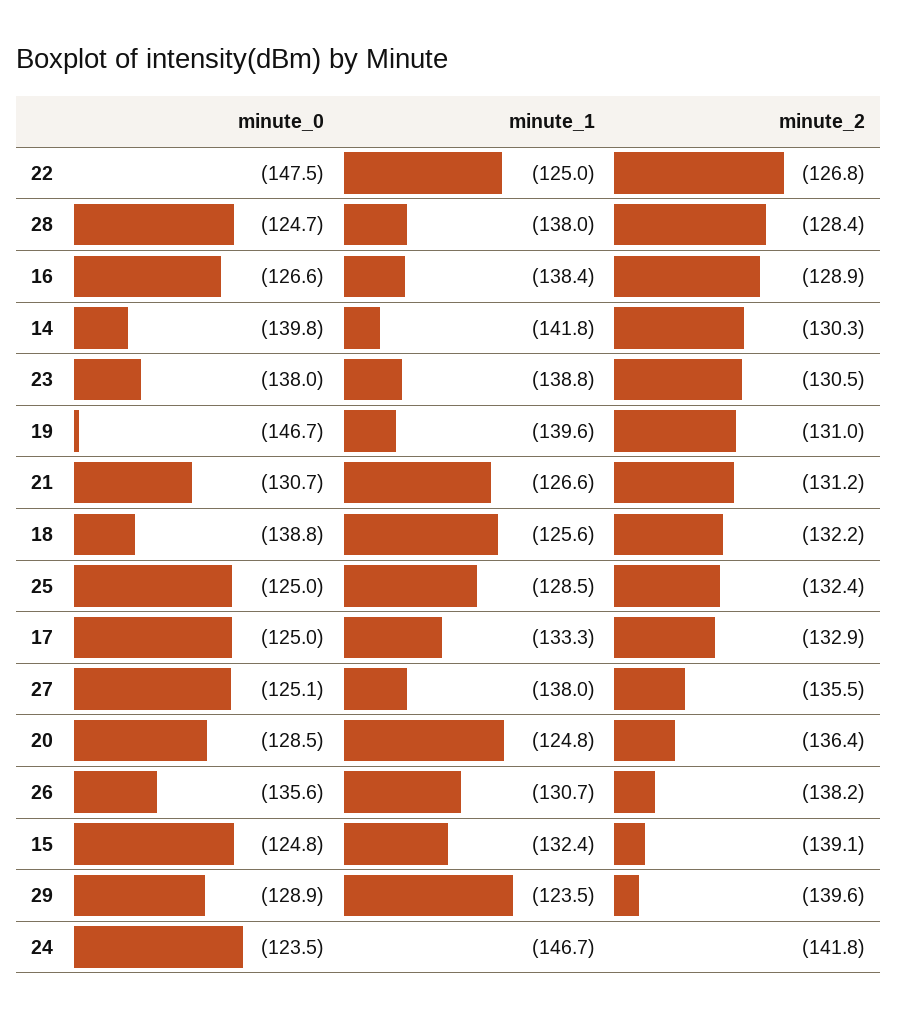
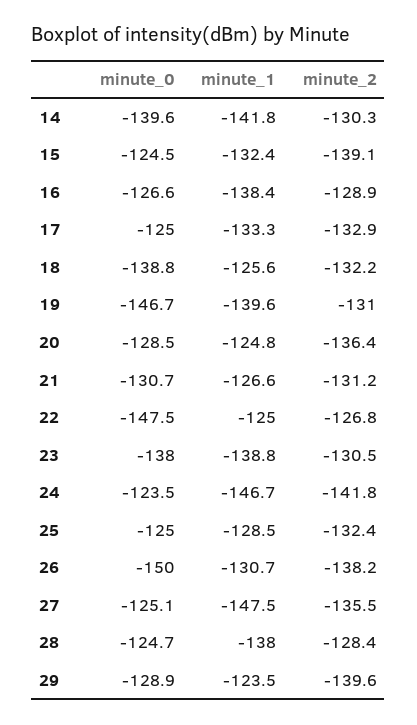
minute_0, 14: -139.8 -> -139.6
minute_1, 27: -138 -> -147.5
minute_0, 26: -135.6 -> -150
minute_0, 15: -124.8 -> -124.5

